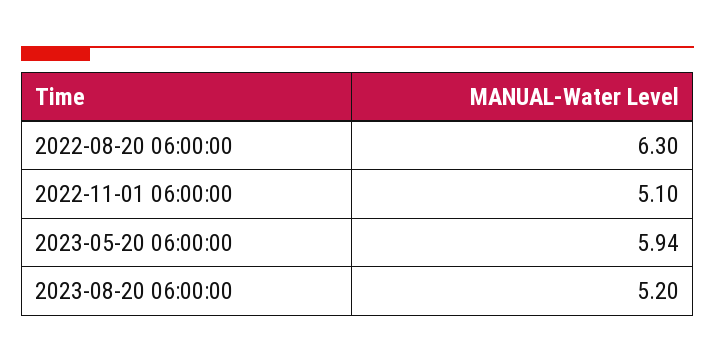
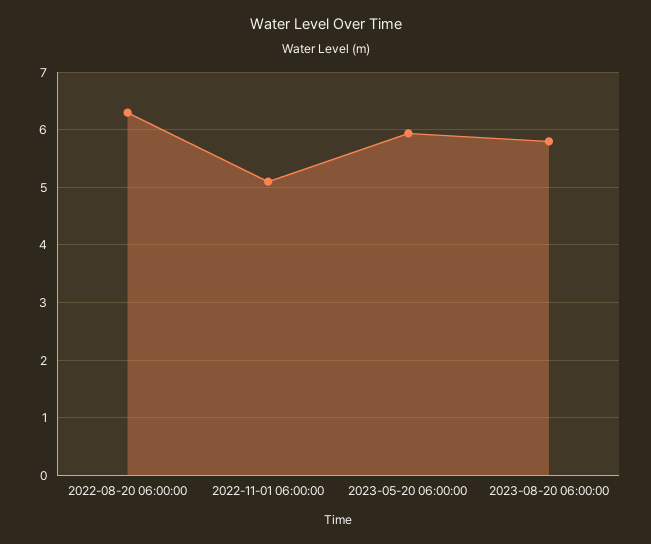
2023-08-20 06:00:00: 5.2 -> 5.8

